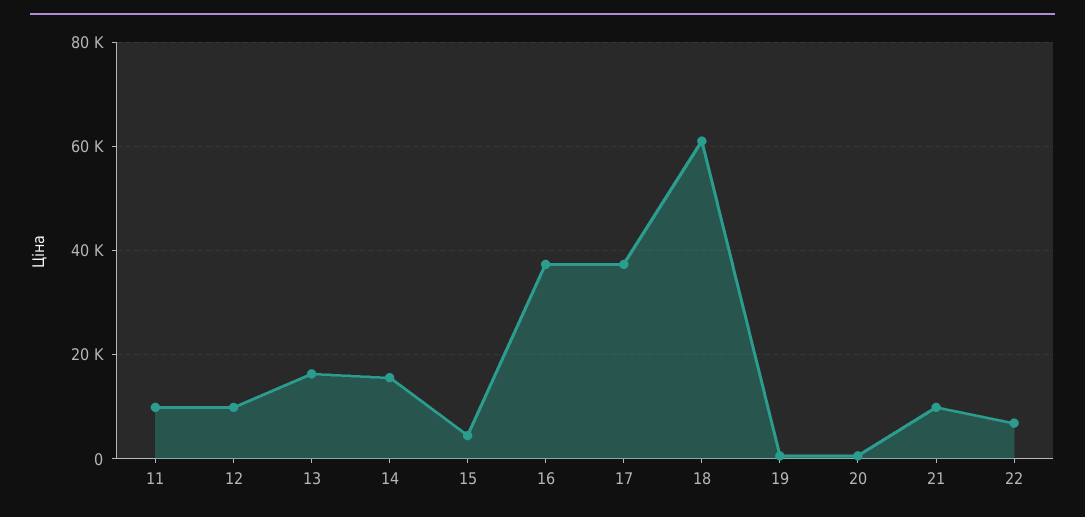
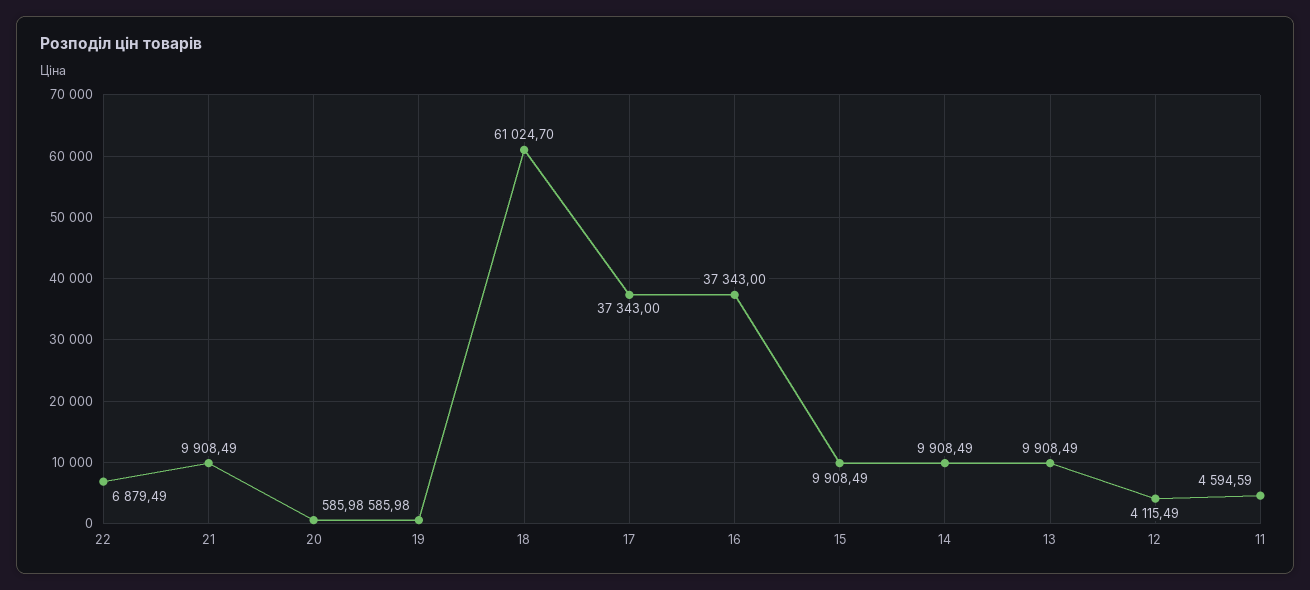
11: 10000 -> 4594.59
12: 10000 -> 4115.49
13: 16000 -> 9908.49
14: 16000 -> 9908.49
15: 4000 -> 9908.49

